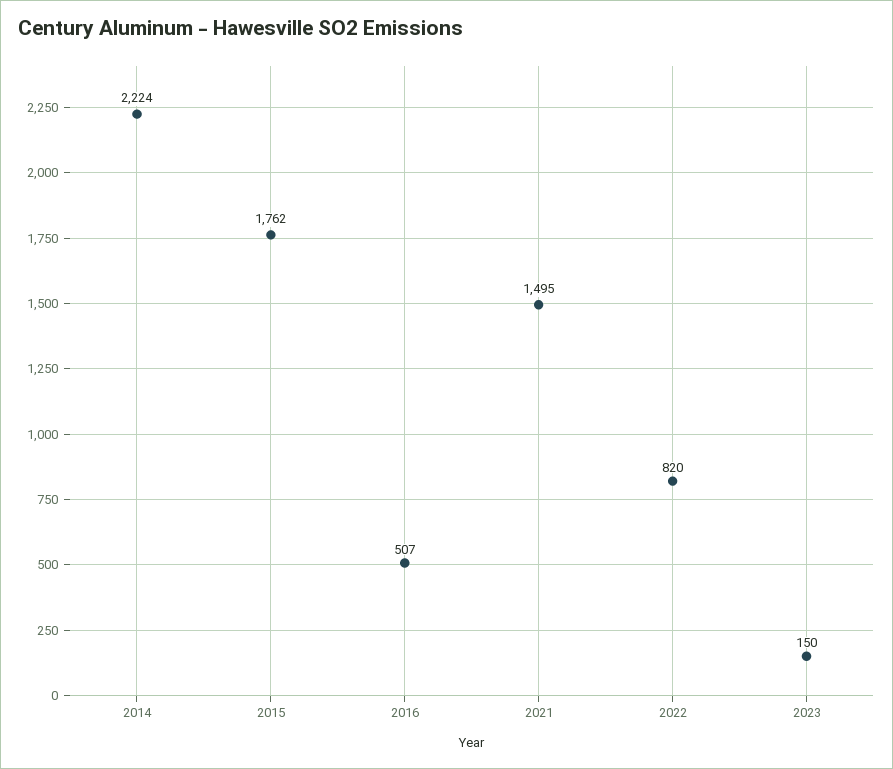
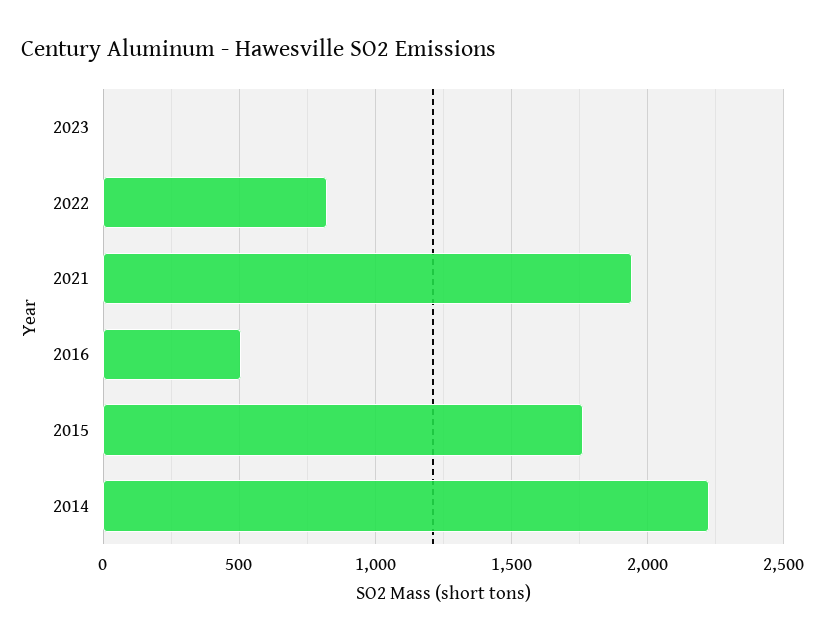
2021: 1495 -> 1950
2023: 150 -> 0

